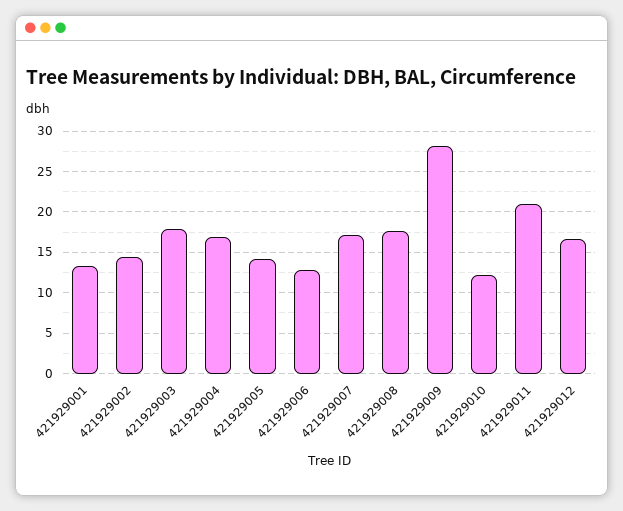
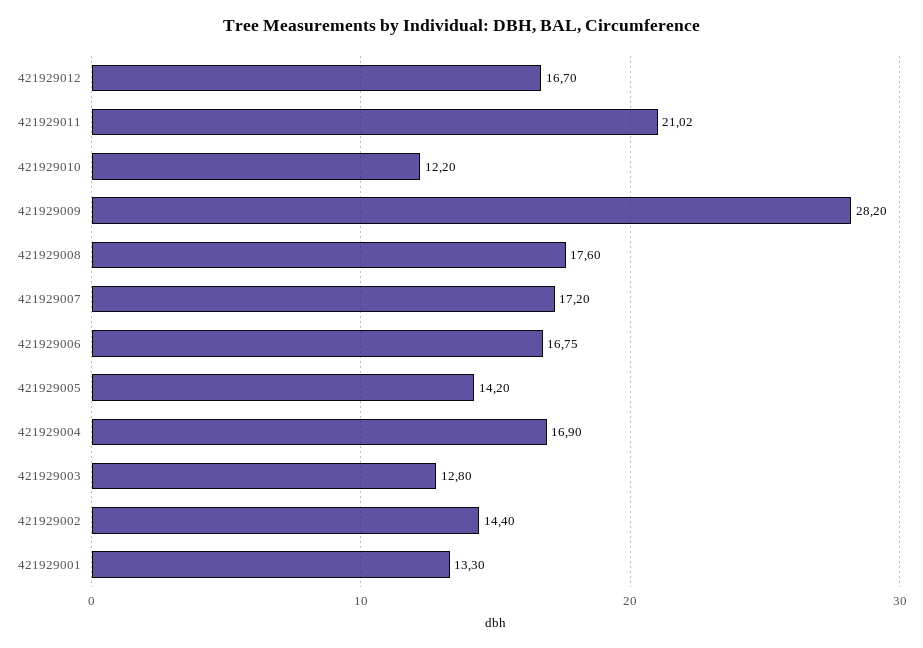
421929003: 18 -> 12.8
421929006: 13 -> 16.75

